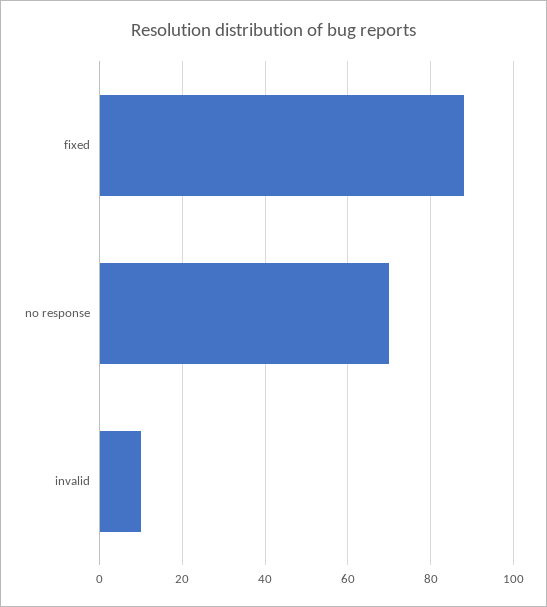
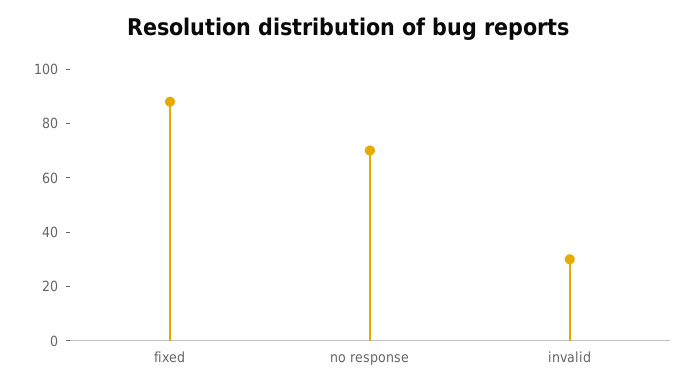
invalid: 10 -> 30

